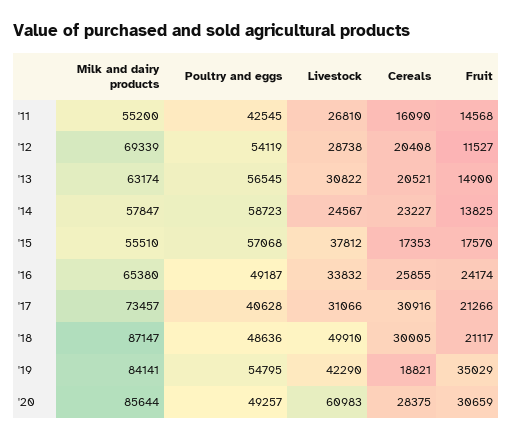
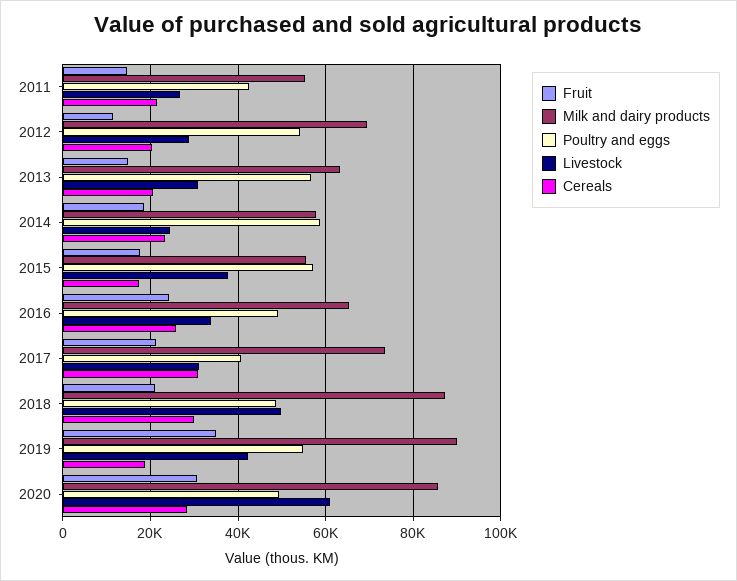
Cereals, '11: 16090 -> 22000
Fruit, '14: 13825 -> 18000
Milk and dairy products, '19: 84141 -> 90000

